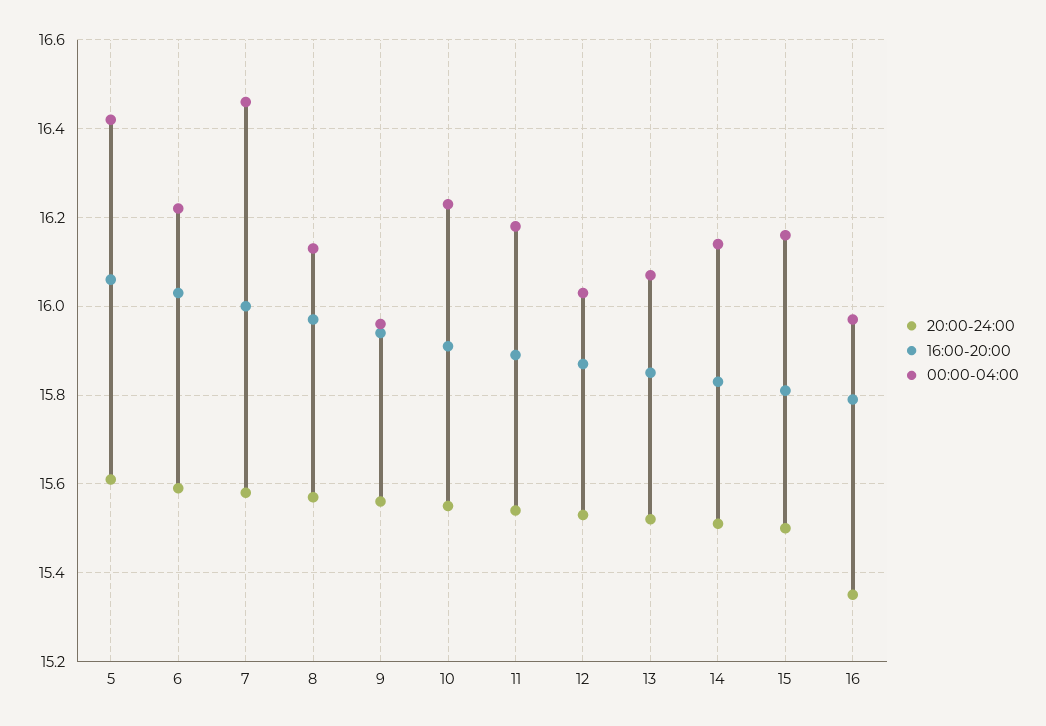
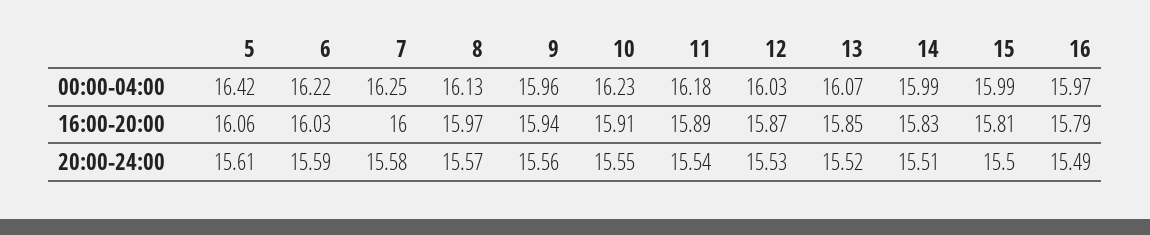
00:00-04:00, 7: 16.45 -> 16.25
00:00-04:00, 14: 16.15 -> 15.99
00:00-04:00, 15: 16.15 -> 15.99
20:00-24:00, 16: 15.35 -> 15.49

